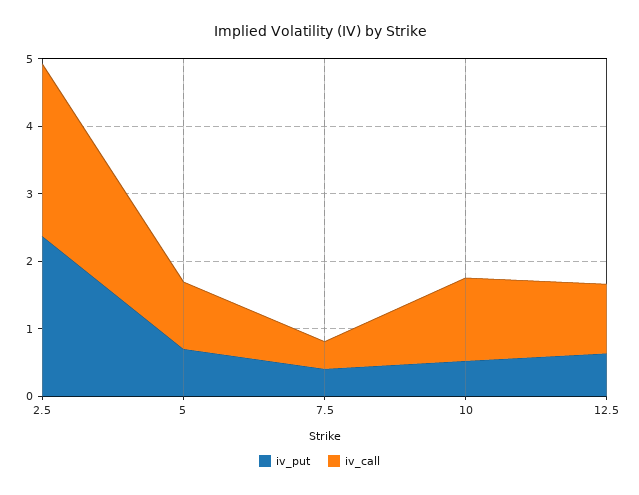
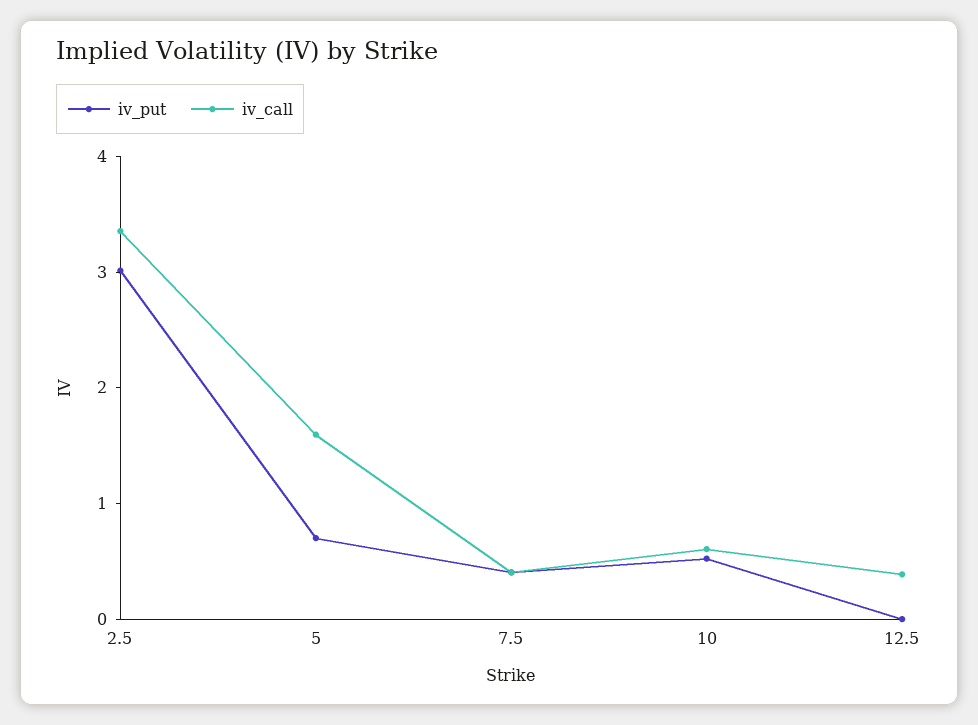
iv_put, 2.5: 2.4 -> 3
iv_call, 2.5: 2.6 -> 3.4
iv_call, 5: 1 -> 1.6
iv_call, 10: 1.2 -> 0.6
iv_put, 12.5: 0.6 -> 0
iv_call, 12.5: 1 -> 0.4

